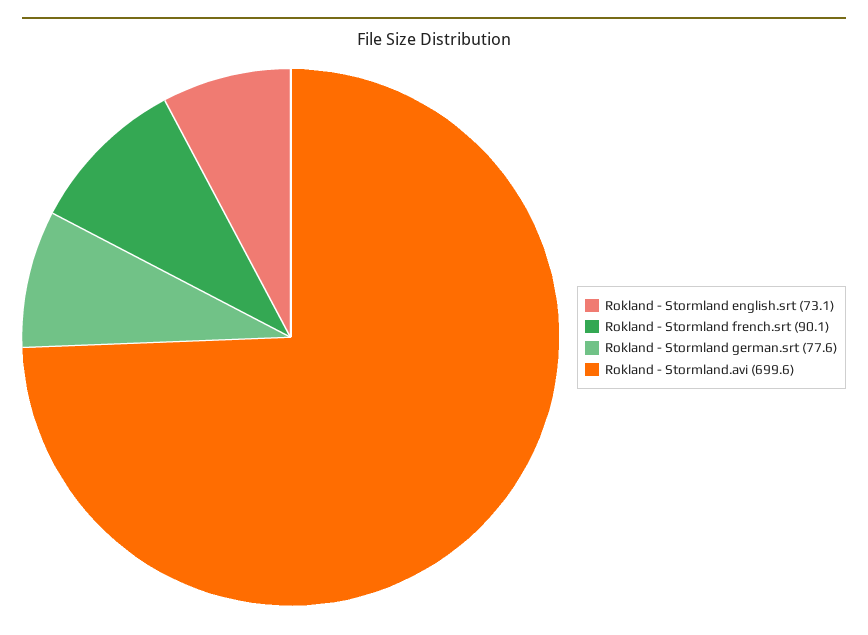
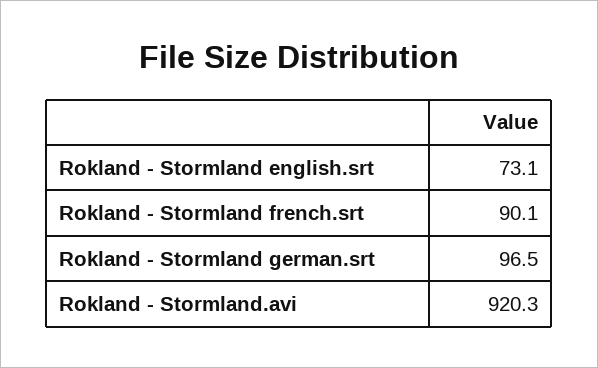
Rokland - Stormland german.srt: 77.6 -> 96.5
Rokland - Stormland.avi: 699.6 -> 920.3

